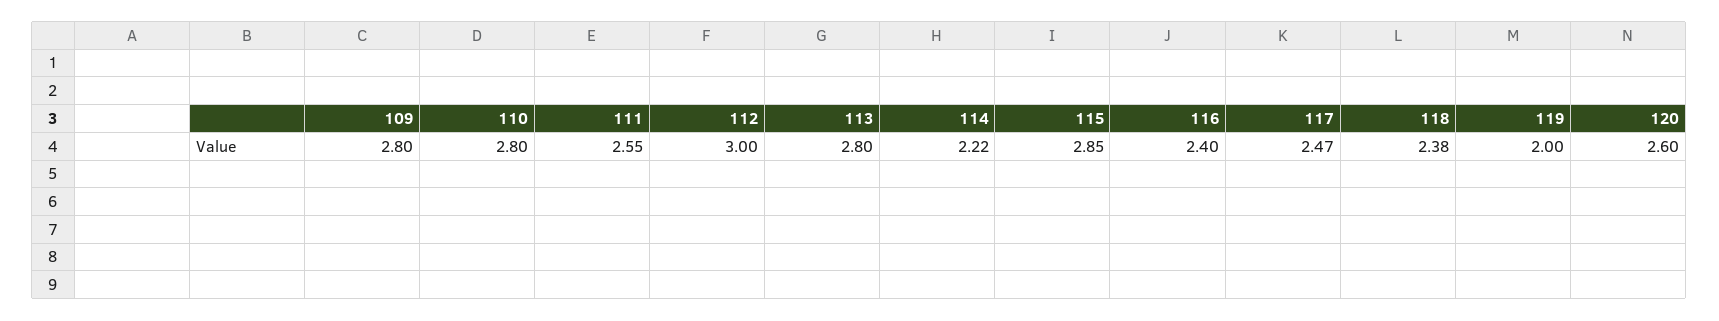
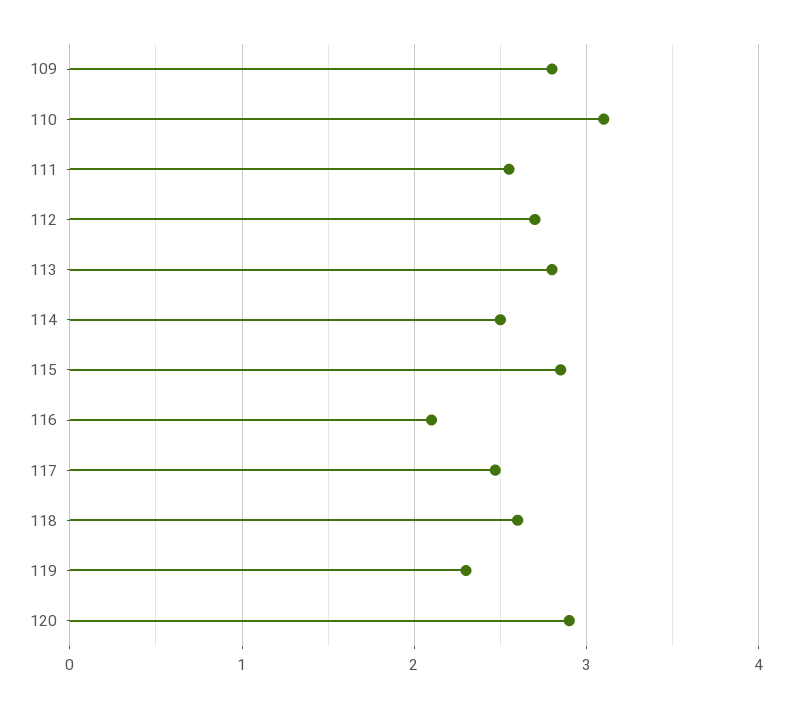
110: 2.8 -> 3.1
112: 3 -> 2.7
114: 2.22 -> 2.5
116: 2.4 -> 2.1
118: 2.38 -> 2.6
119: 2 -> 2.3
120: 2.6 -> 2.9

